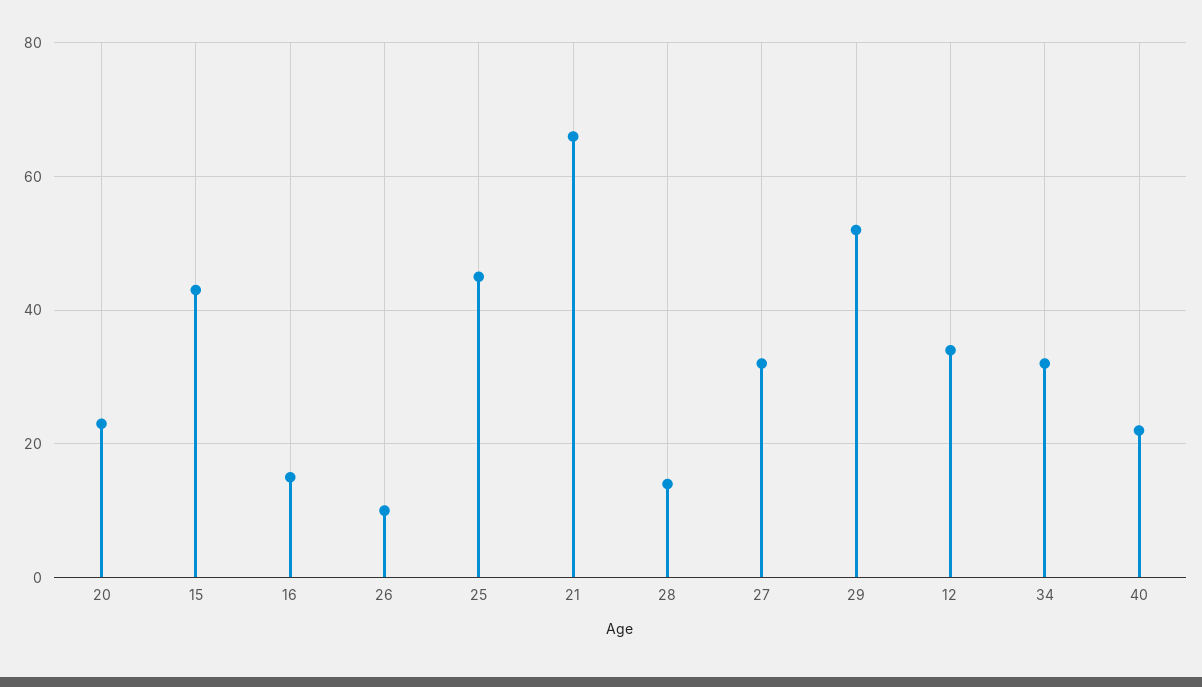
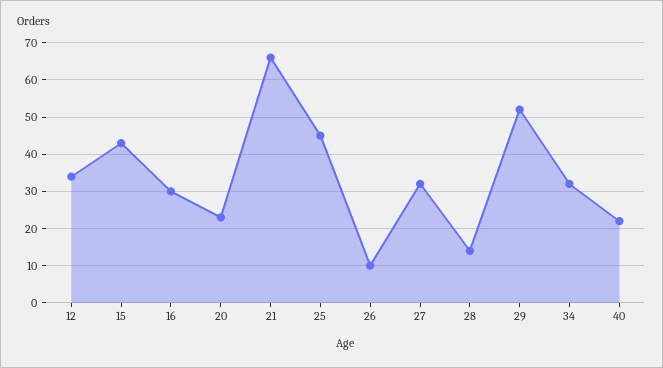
16: 15 -> 30

